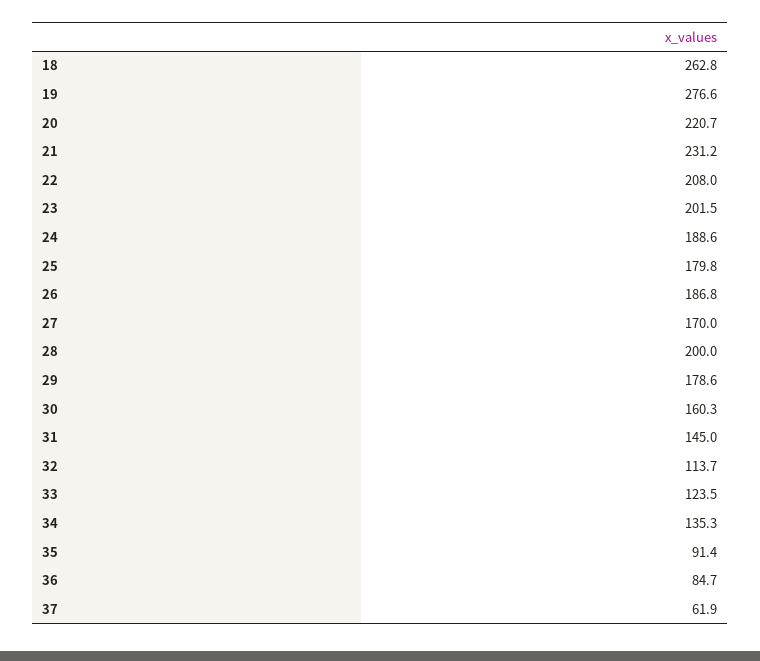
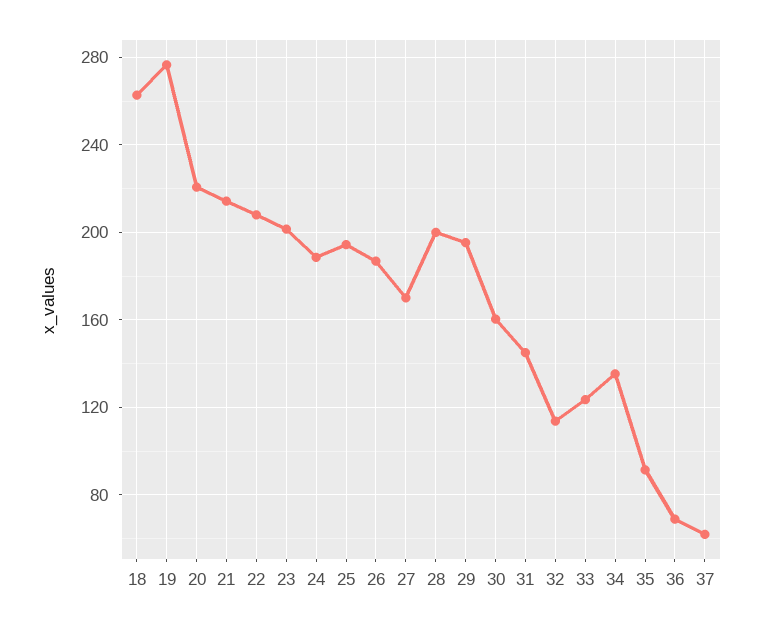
21: 231.2 -> 215
25: 179.8 -> 195
29: 178.6 -> 195
36: 84.7 -> 70

